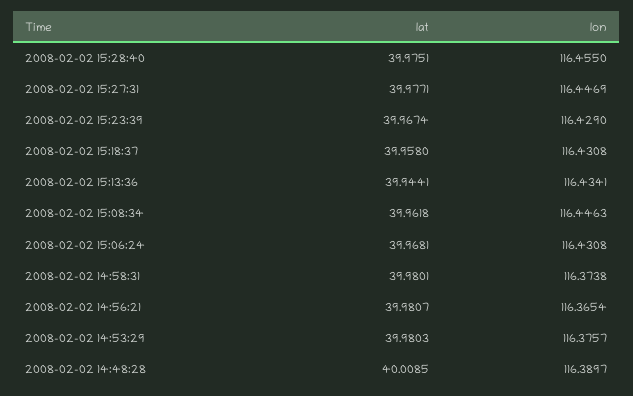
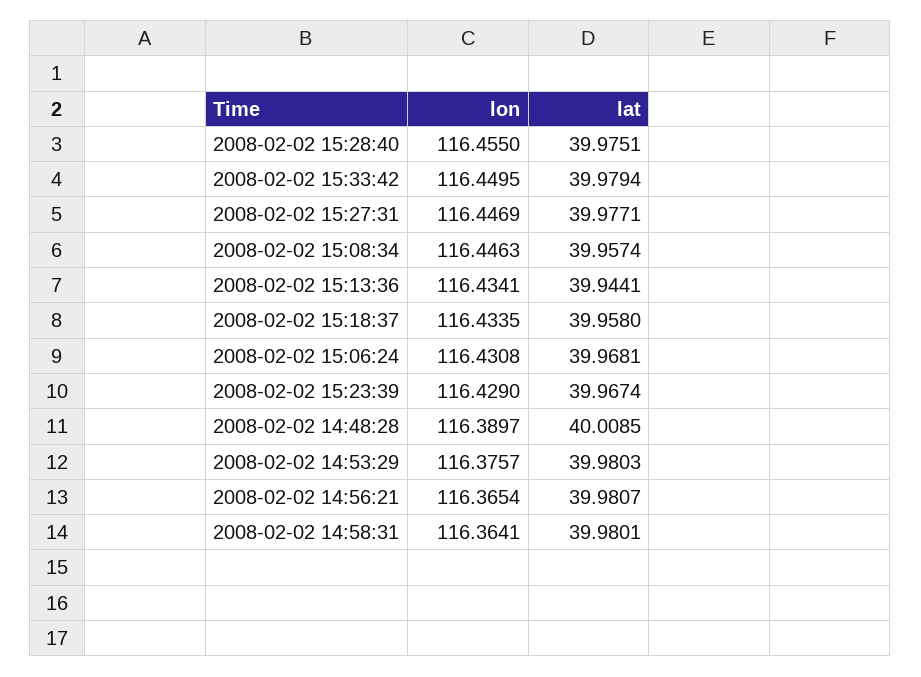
lon, 2008-02-02 15:18:37: 116.4308 -> 116.4335
lat, 2008-02-02 15:08:34: 39.9618 -> 39.9574
lon, 2008-02-02 14:58:31: 116.3738 -> 116.3641
lon, 2008-02-02 15:33:42: none -> 116.4495
lat, 2008-02-02 15:33:42: none -> 39.9794

